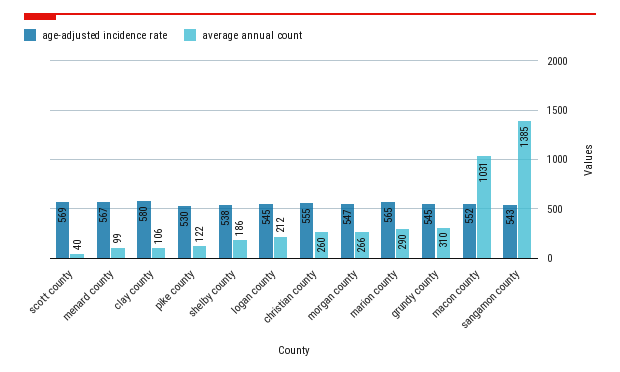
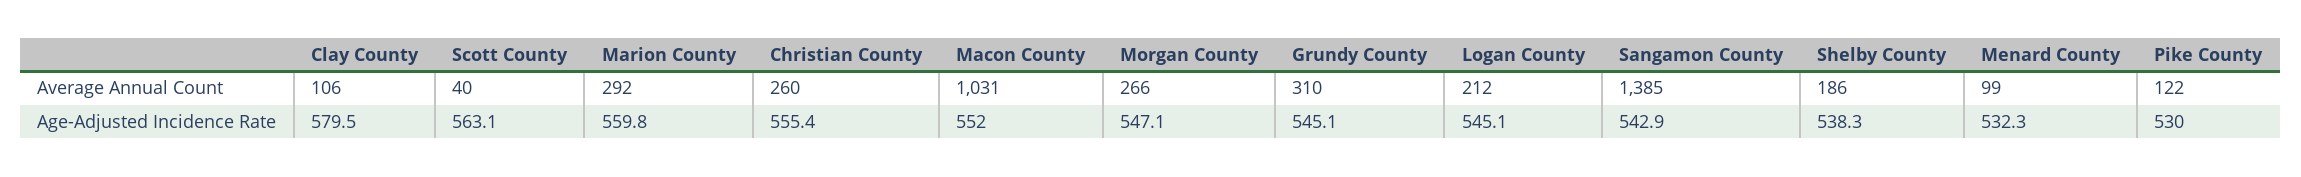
age-adjusted incidence rate, scott county: 569 -> 563.1
age-adjusted incidence rate, menard county: 567 -> 532.3
age-adjusted incidence rate, marion county: 565 -> 559.8
average annual count, marion county: 290 -> 292

